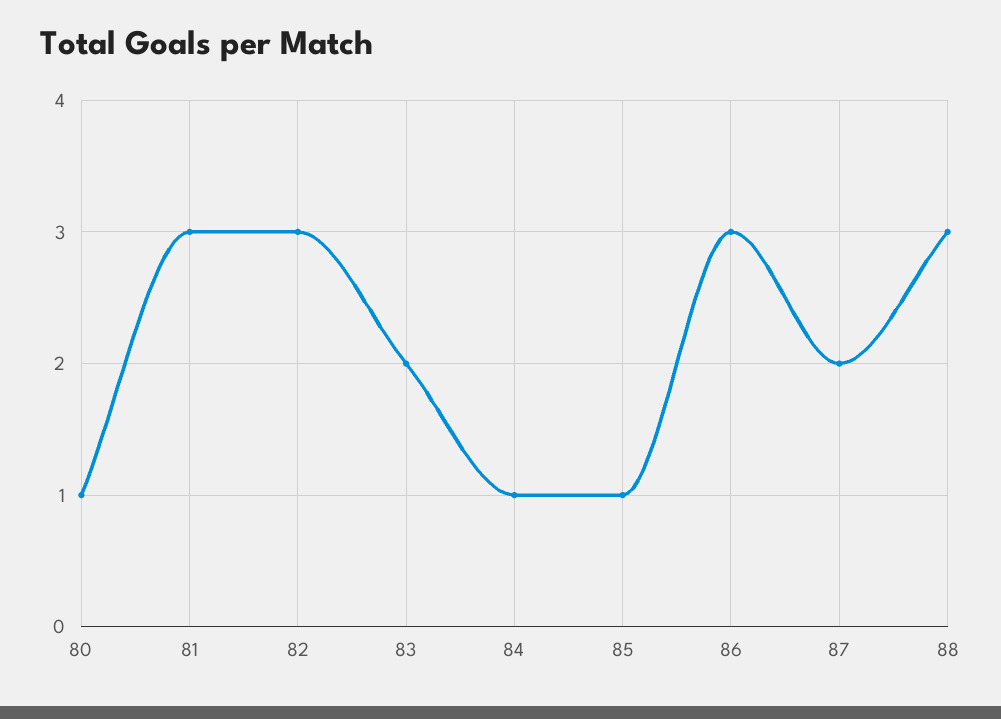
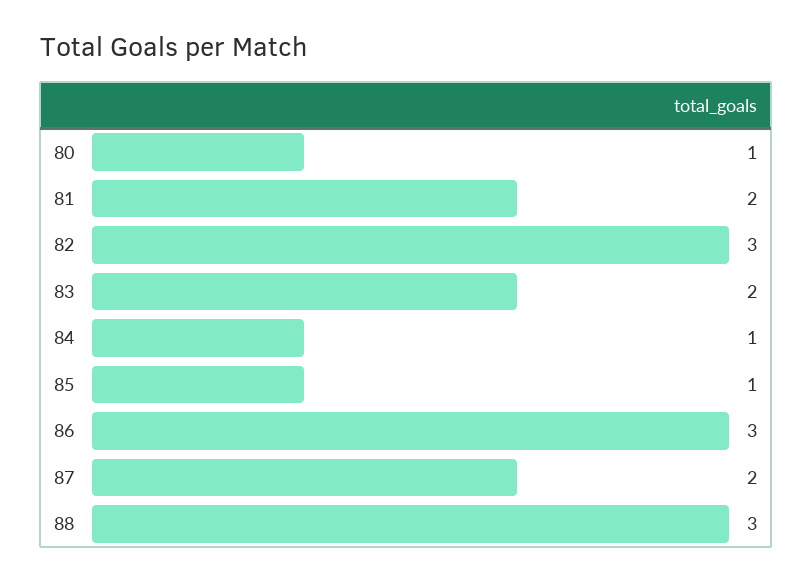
81: 3 -> 2

